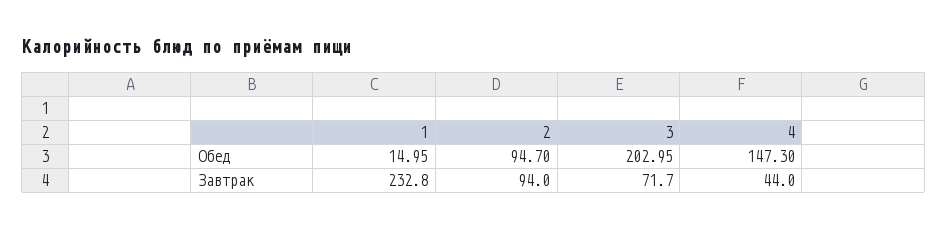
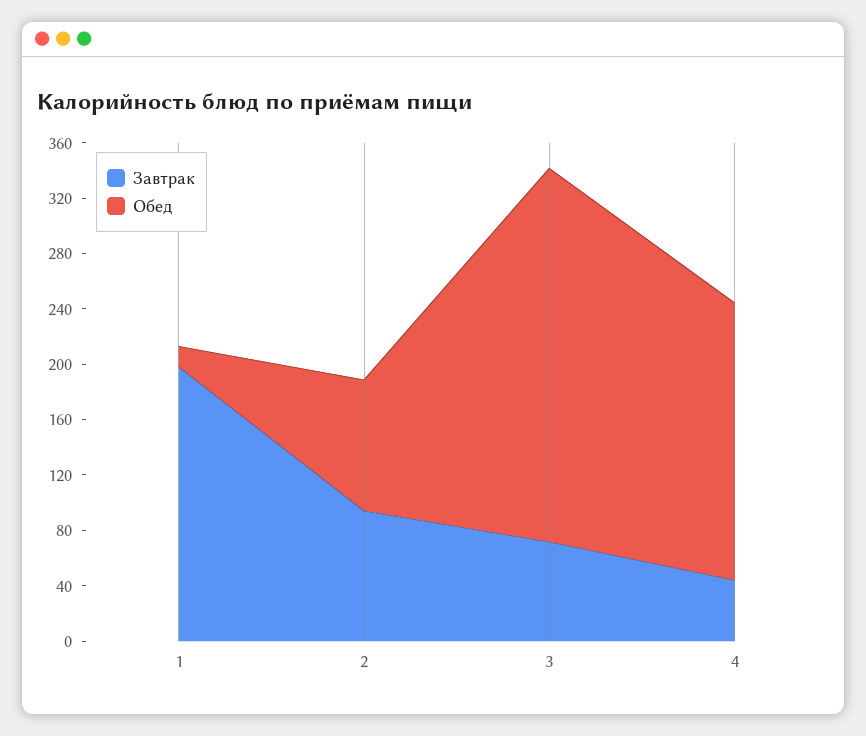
Обед, 3: 202.95 -> 270
Обед, 4: 147.3 -> 200
Завтрак, 1: 232.8 -> 200

